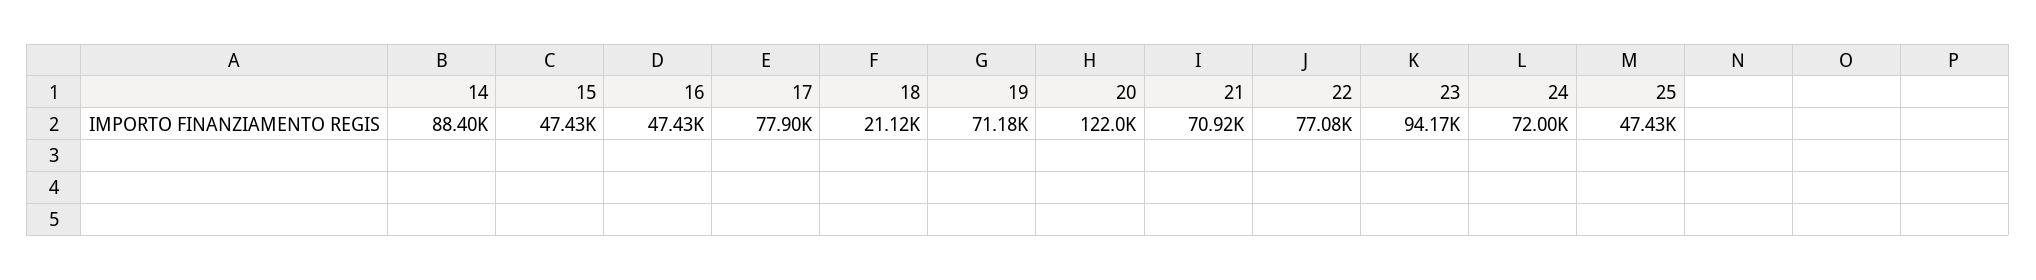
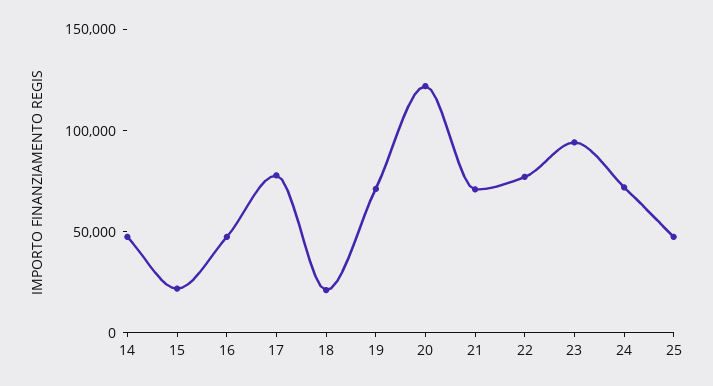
14: 88400 -> 50000
15: 47430 -> 20000

